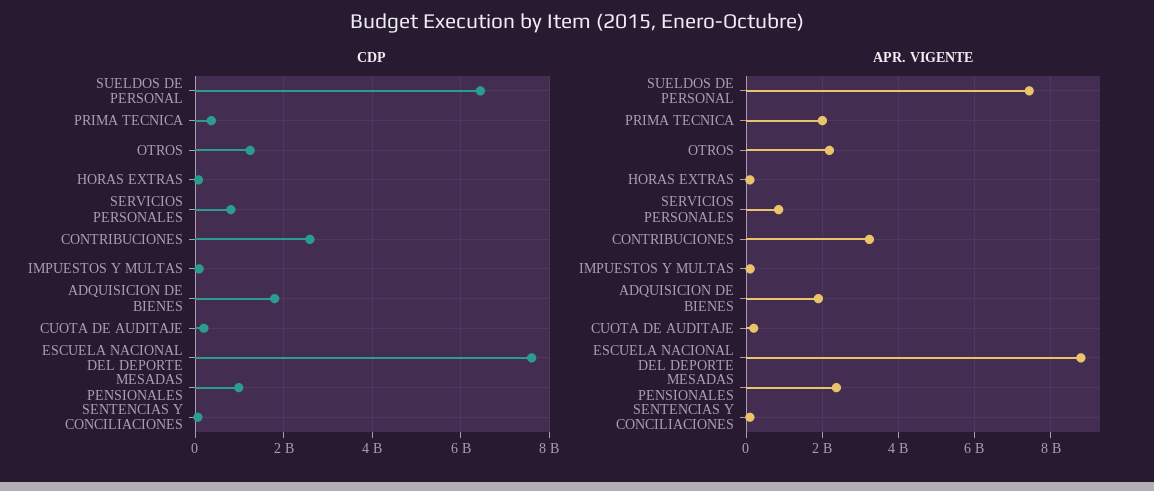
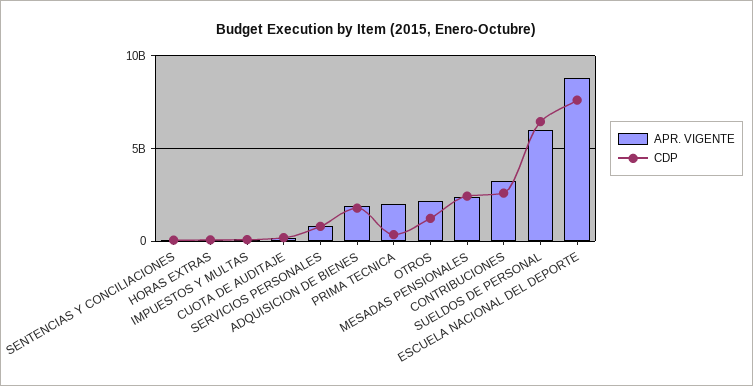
CDP, MESADAS PENSIONALES: 1000000000 -> 2500000000
APR. VIGENTE, SUELDOS DE PERSONAL: 7400000000 -> 6000000000

